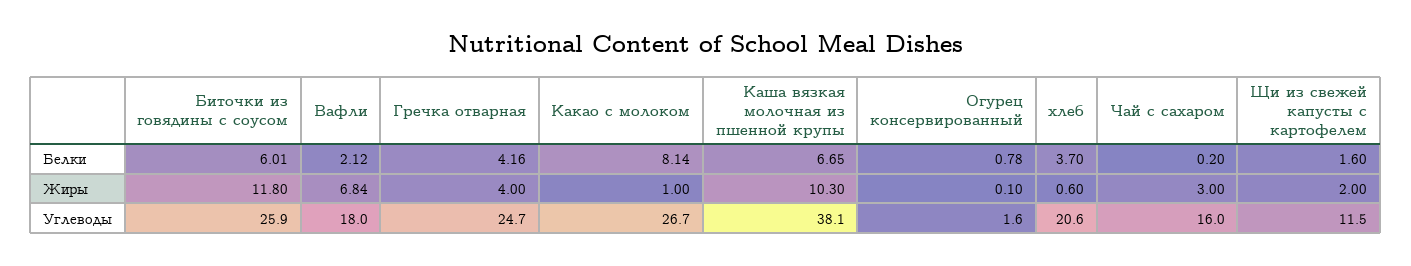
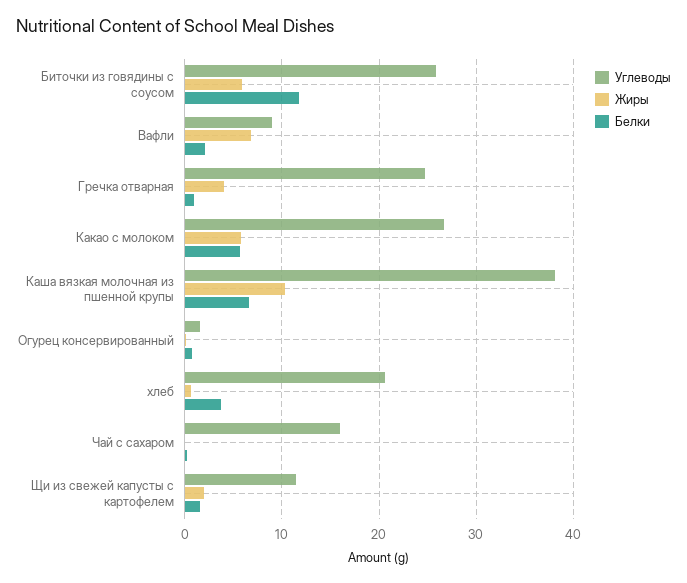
Белки, Биточки из говядины с соусом: 6.01 -> 12
Белки, Гречка отварная: 4.16 -> 1
Белки, Какао с молоком: 8.14 -> 6
Жиры, Биточки из говядины с соусом: 11.8 -> 6
Жиры, Какао с молоком: 1 -> 6
Жиры, Чай с сахаром: 3 -> 0
Углеводы, Вафли: 18 -> 9

